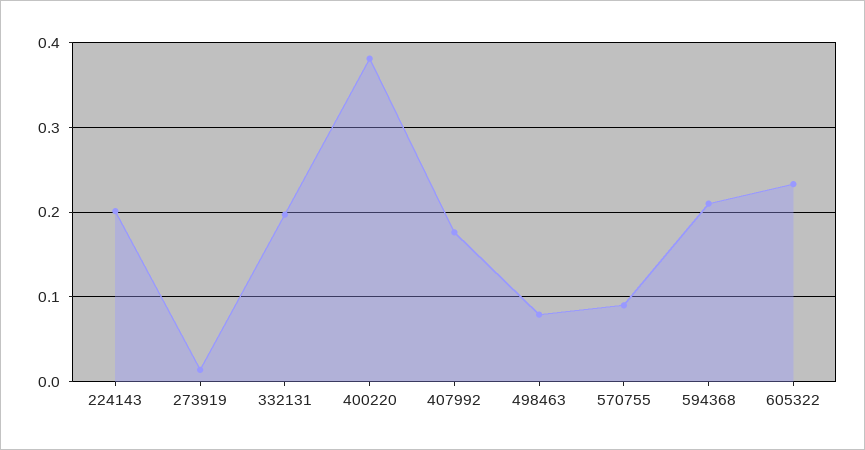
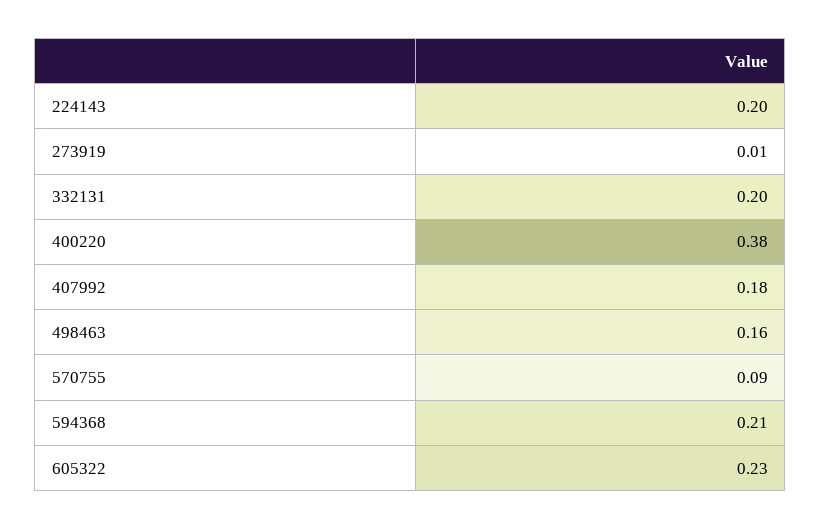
498463: 0.08 -> 0.16

